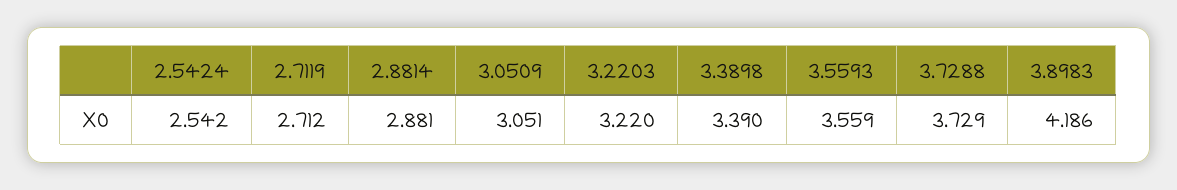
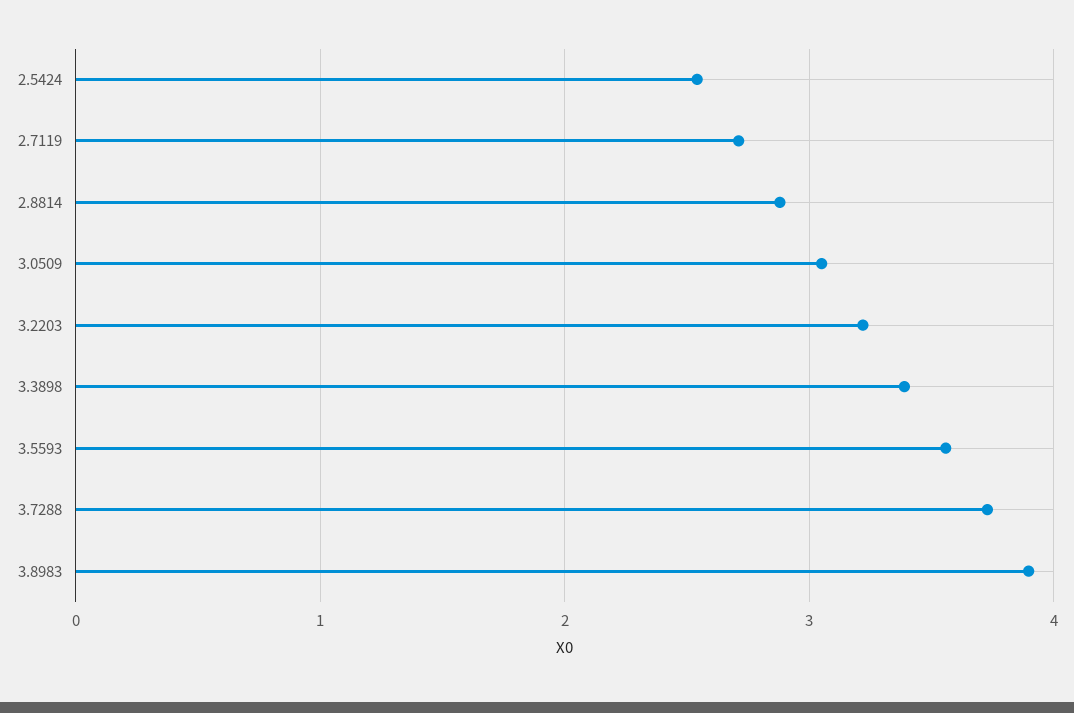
3.8983: 4.186 -> 3.9

